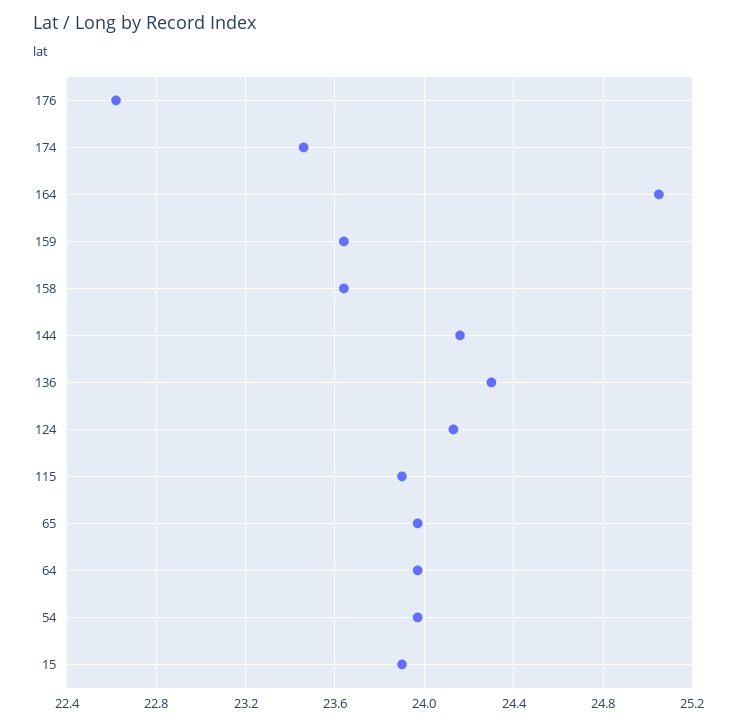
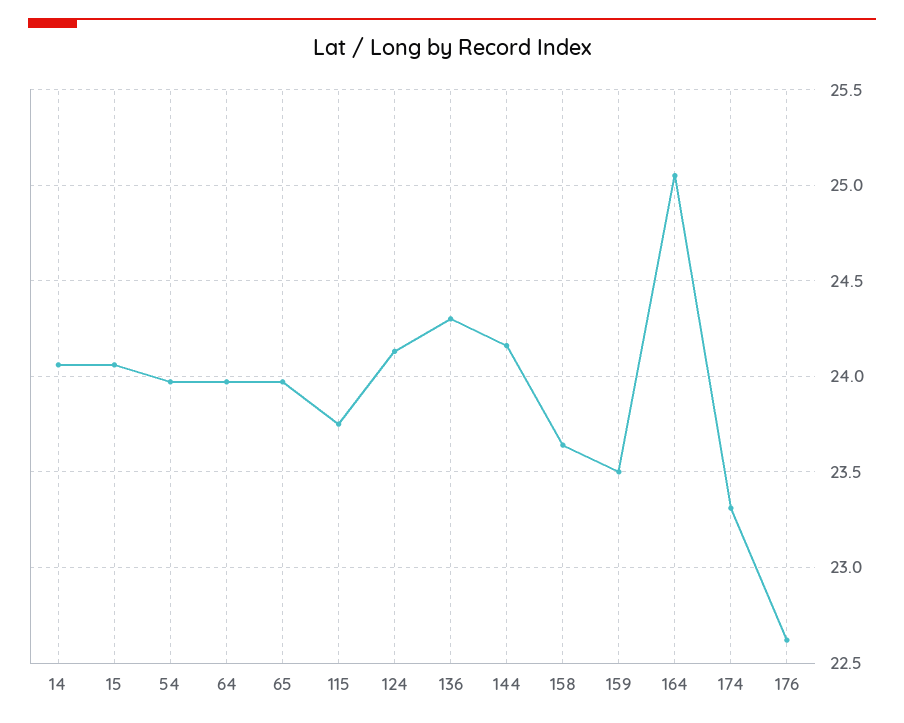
174: 23.45 -> 23.3
159: 23.65 -> 23.5
115: 23.9 -> 23.75
15: 23.9 -> 24.05
14: none -> 24.05

